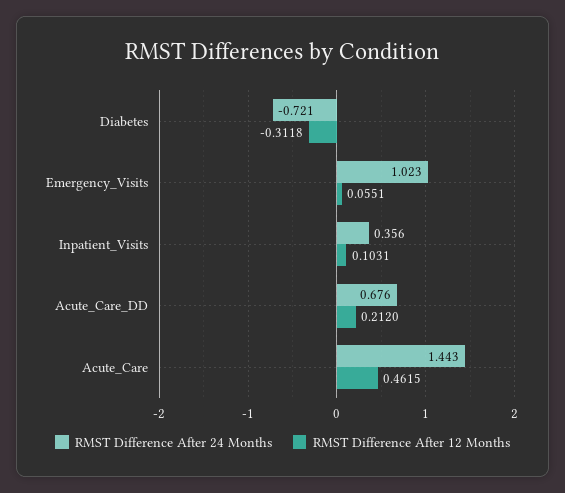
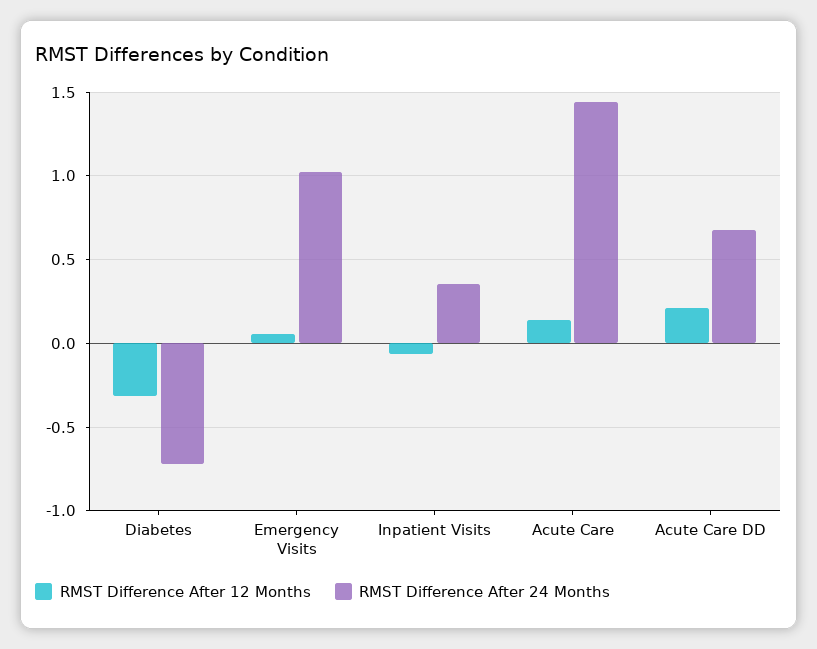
RMST Difference After 12 Months, Inpatient_Visits: 0.1031 -> -0.05
RMST Difference After 12 Months, Acute_Care: 0.4615 -> 0.15

